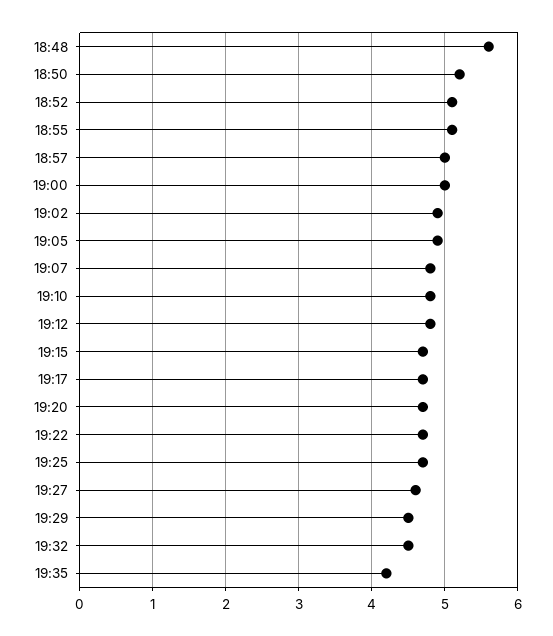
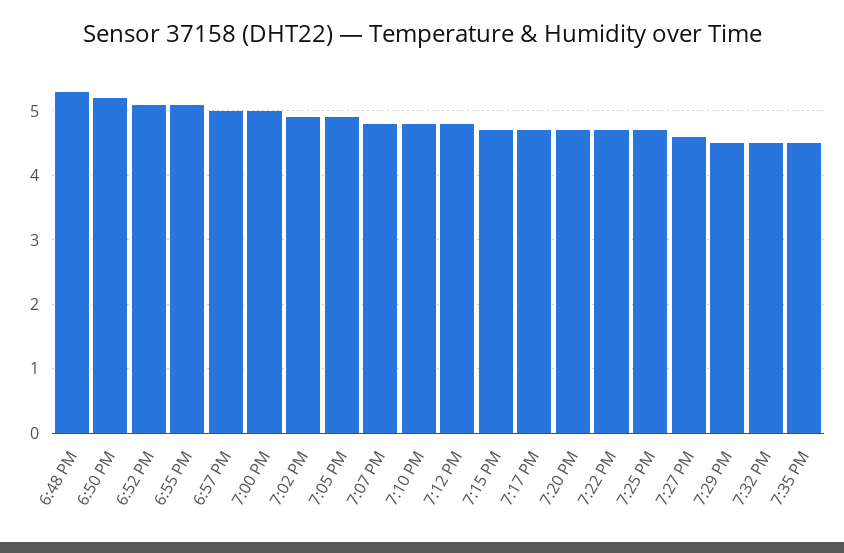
18:48: 5.6 -> 5.3
19:35: 4.2 -> 4.5

